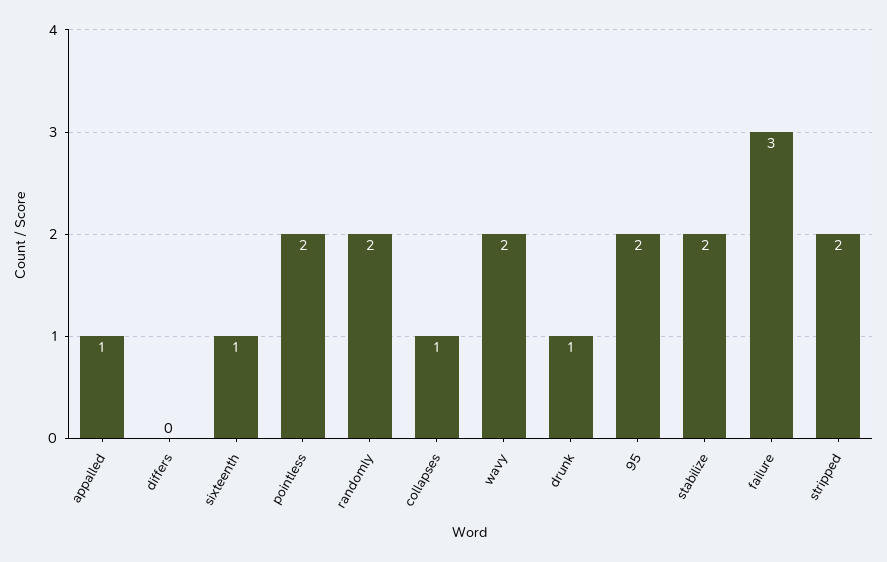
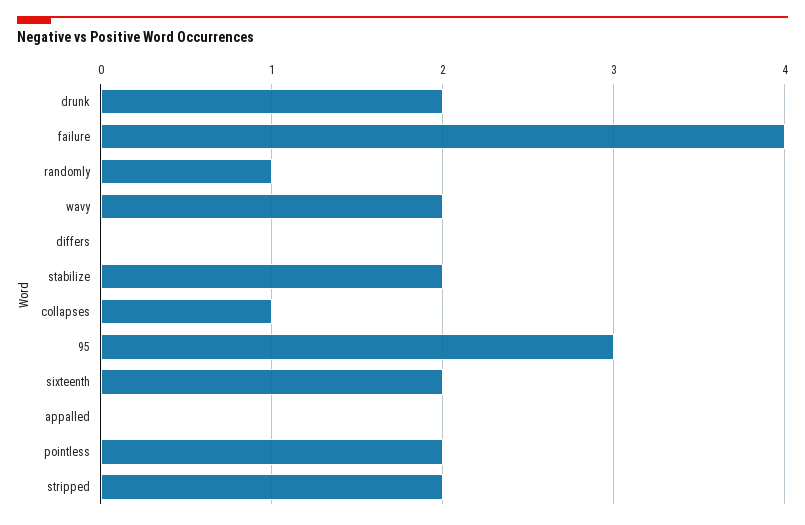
appalled: 1 -> 0
sixteenth: 1 -> 2
randomly: 2 -> 1
drunk: 1 -> 2
95: 2 -> 3
failure: 3 -> 4

